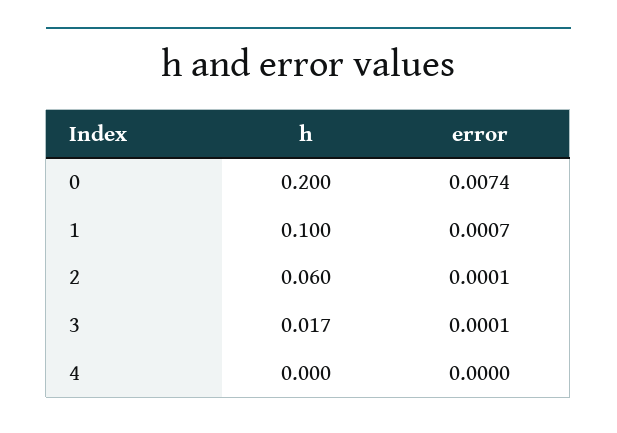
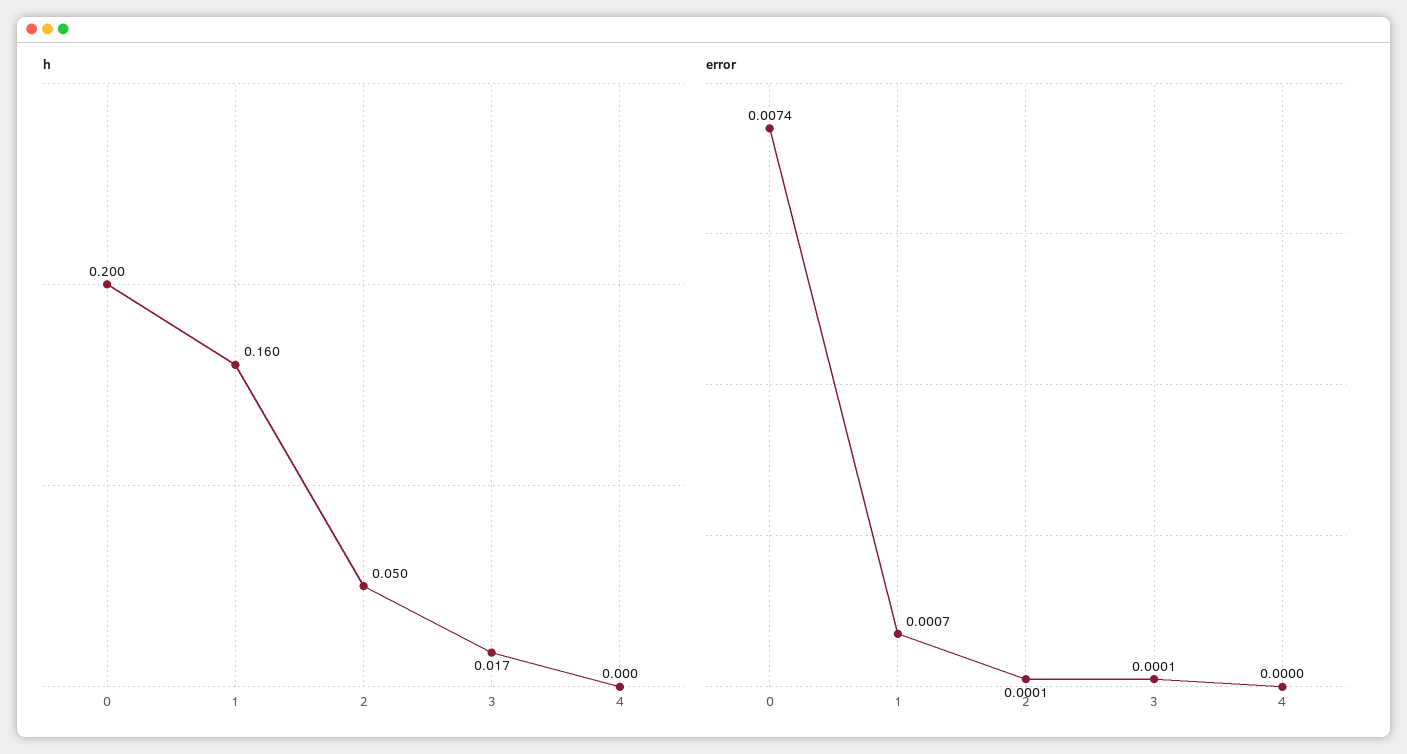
h, 1: 0.1 -> 0.16
h, 2: 0.06 -> 0.05

